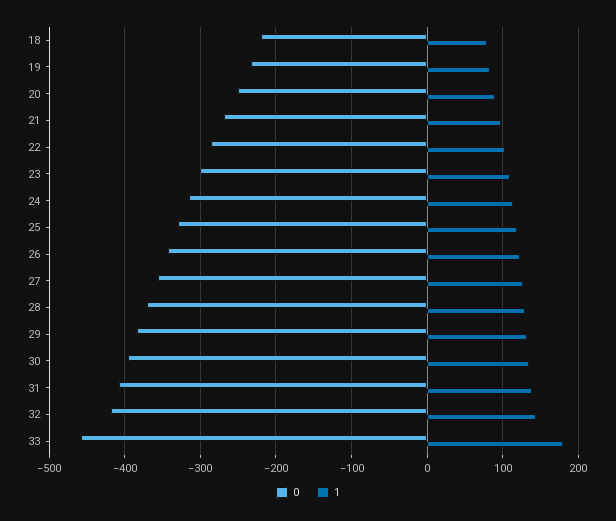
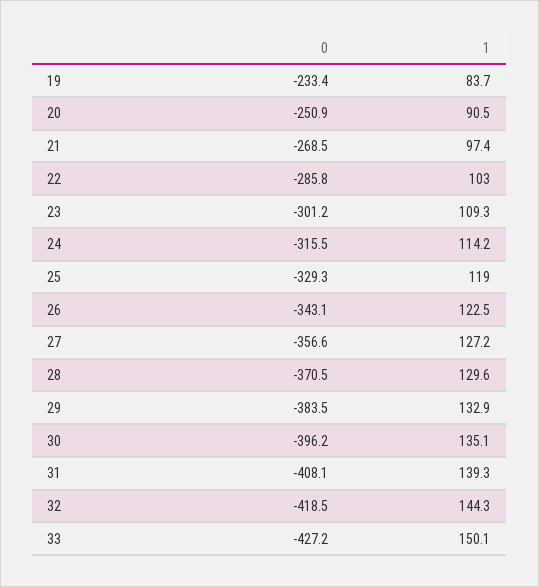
0, 18: -220 -> none
1, 18: 80 -> none
0, 33: -460 -> -427.2
1, 33: 180 -> 150.1

